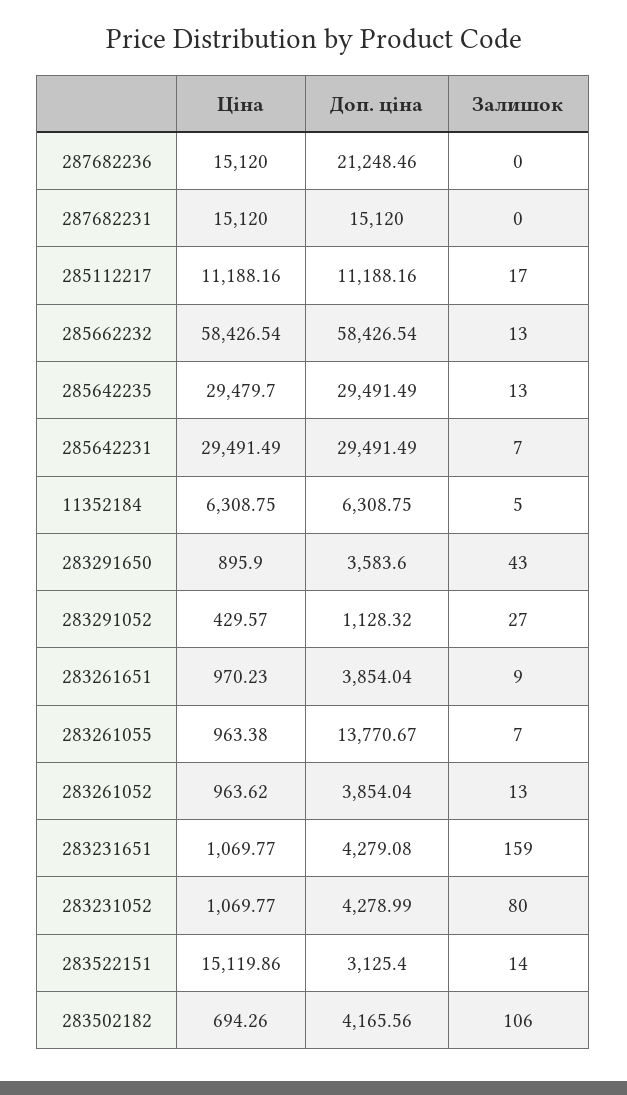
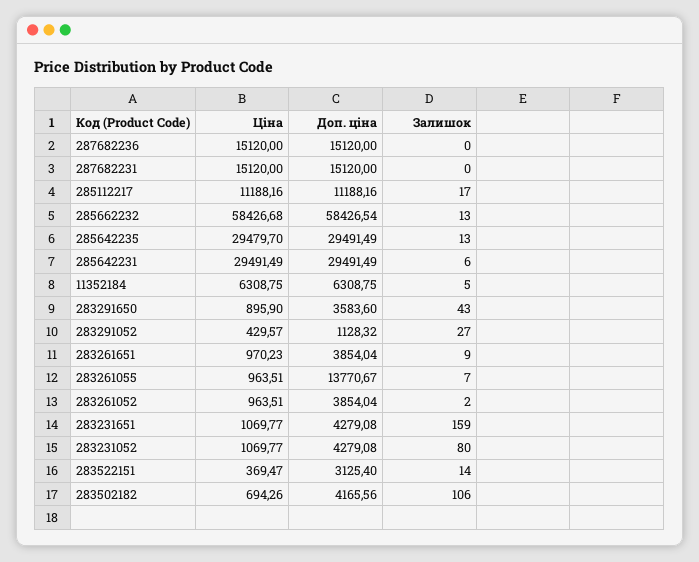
Доп. ціна, 287682236: 21248.46 -> 15120
Ціна, 285662232: 58426.54 -> 58426.68
Залишок, 285642231: 7 -> 6
Ціна, 283261055: 963.38 -> 963.51
Ціна, 283261052: 963.62 -> 963.51
Залишок, 283261052: 13 -> 2
Доп. ціна, 283231052: 4278.99 -> 4279.08
Ціна, 283522151: 15119.86 -> 369.47

